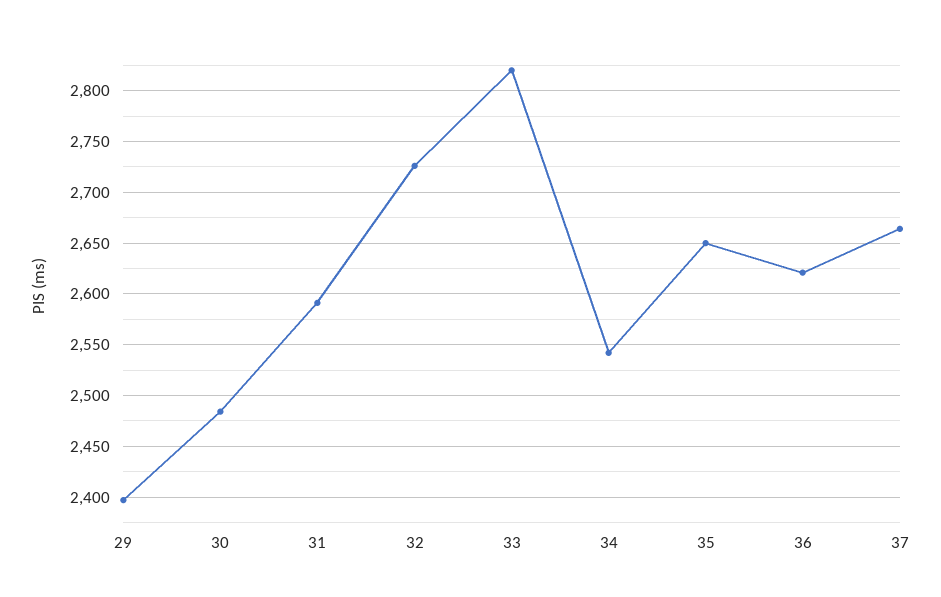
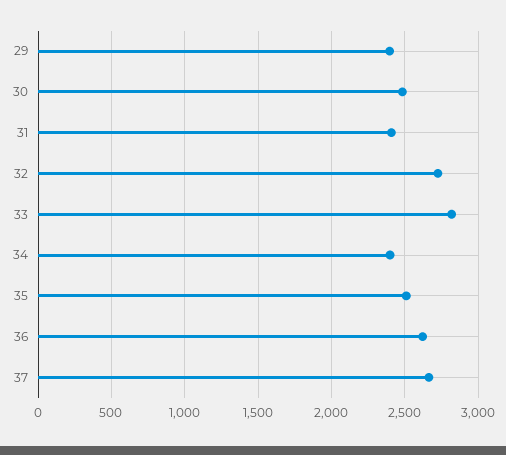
31: 2590 -> 2400
34: 2540 -> 2400
35: 2650 -> 2500

